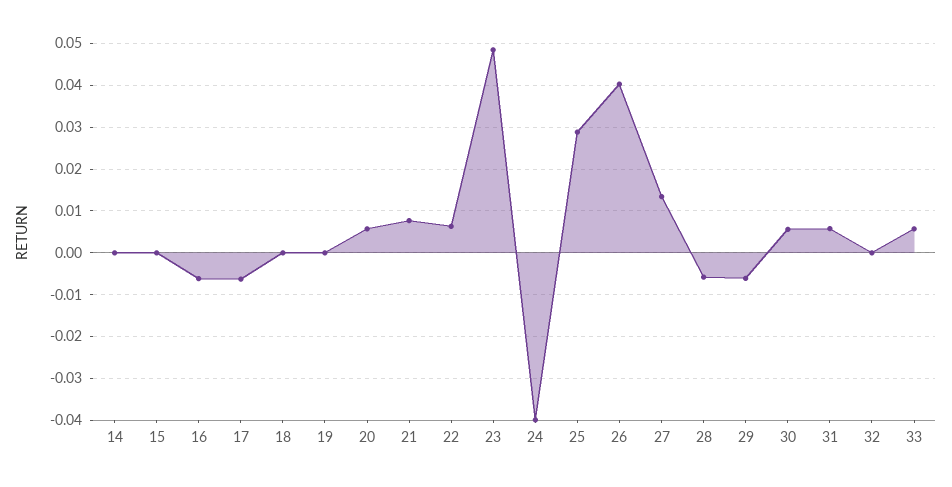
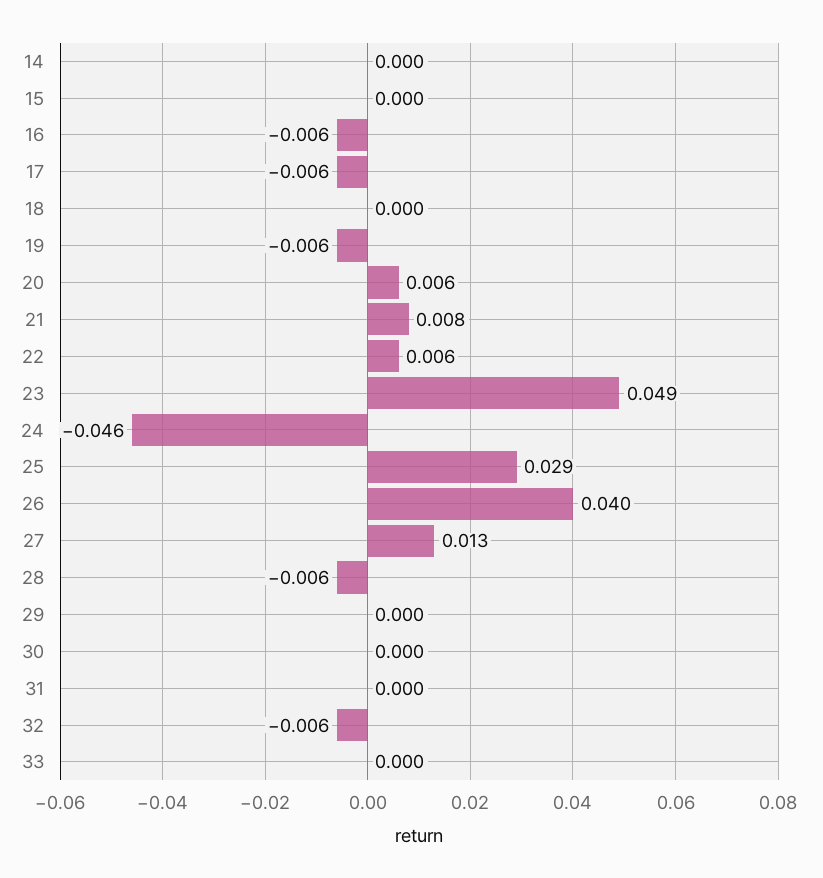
19: 0 -> -0.006
24: -0.04 -> -0.046
29: -0.006 -> 0
30: 0.006 -> 0
31: 0.006 -> 0
32: 0 -> -0.006
33: 0.006 -> 0

